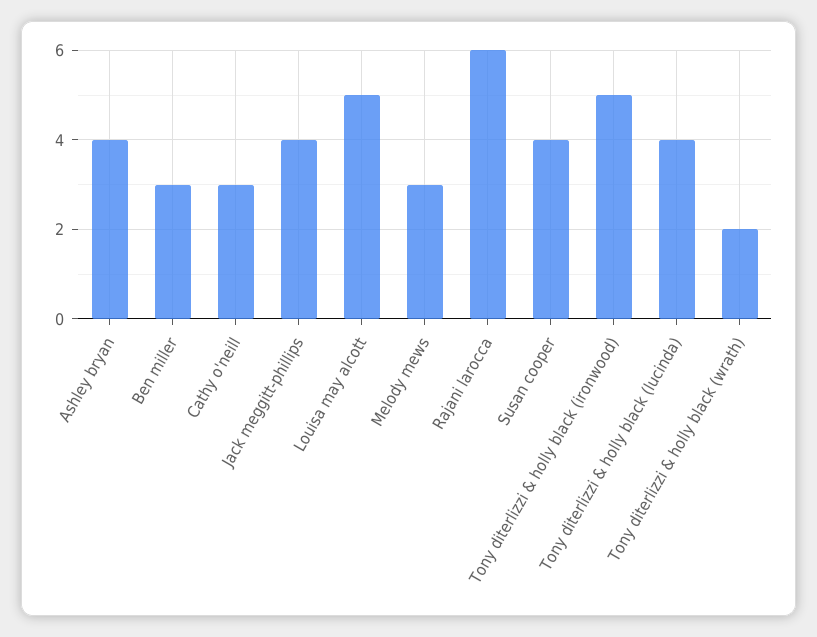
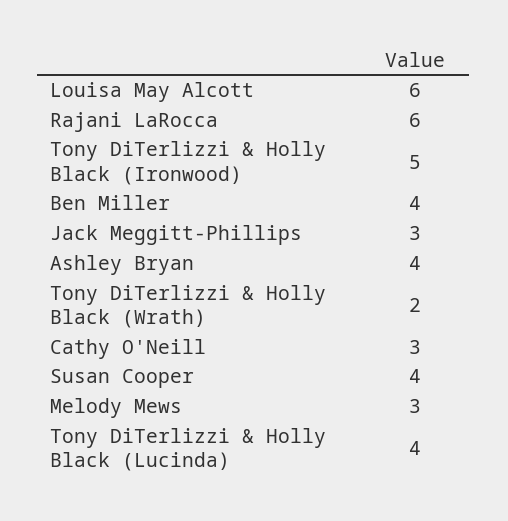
Ben miller: 3 -> 4
Jack meggitt-phillips: 4 -> 3
Louisa may alcott: 5 -> 6

